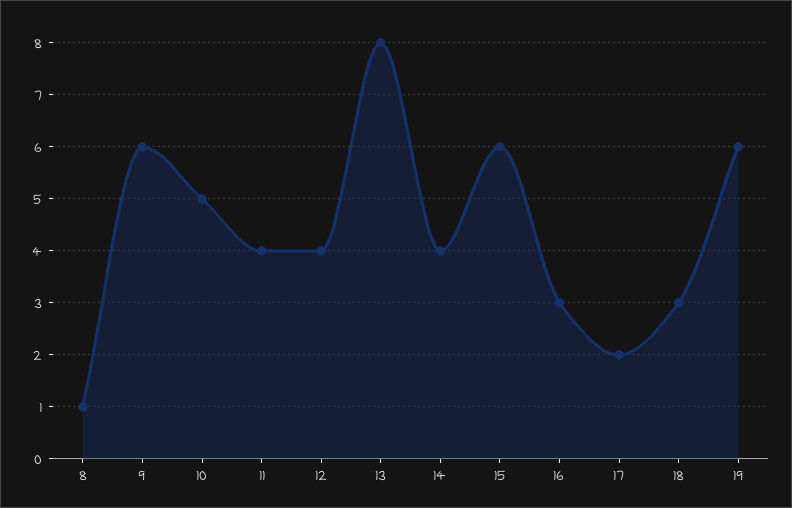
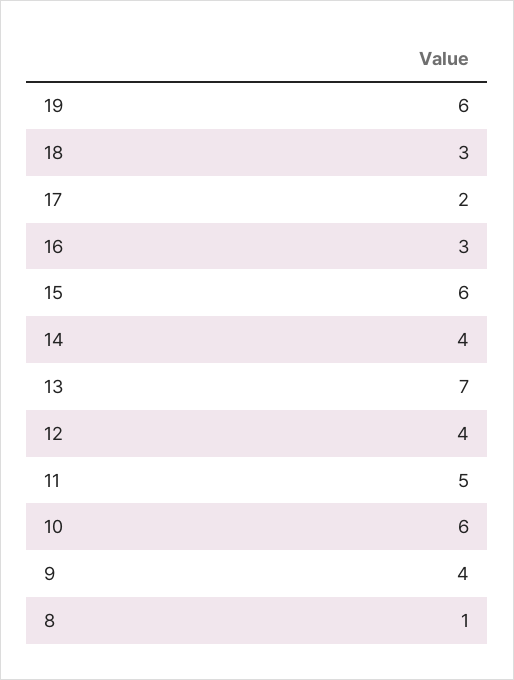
9: 6 -> 4
10: 5 -> 6
11: 4 -> 5
13: 8 -> 7

